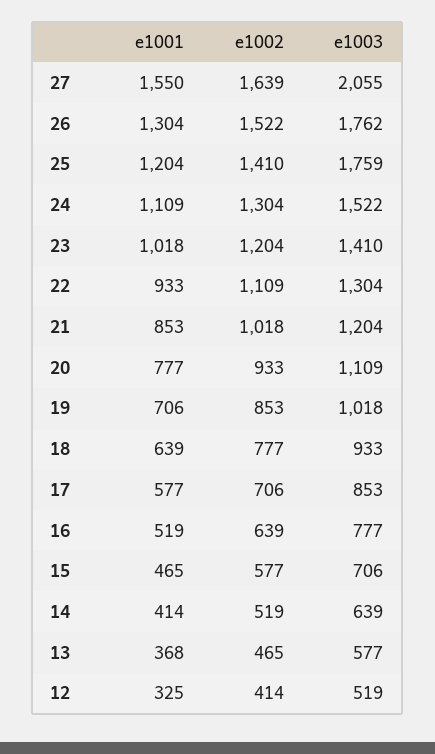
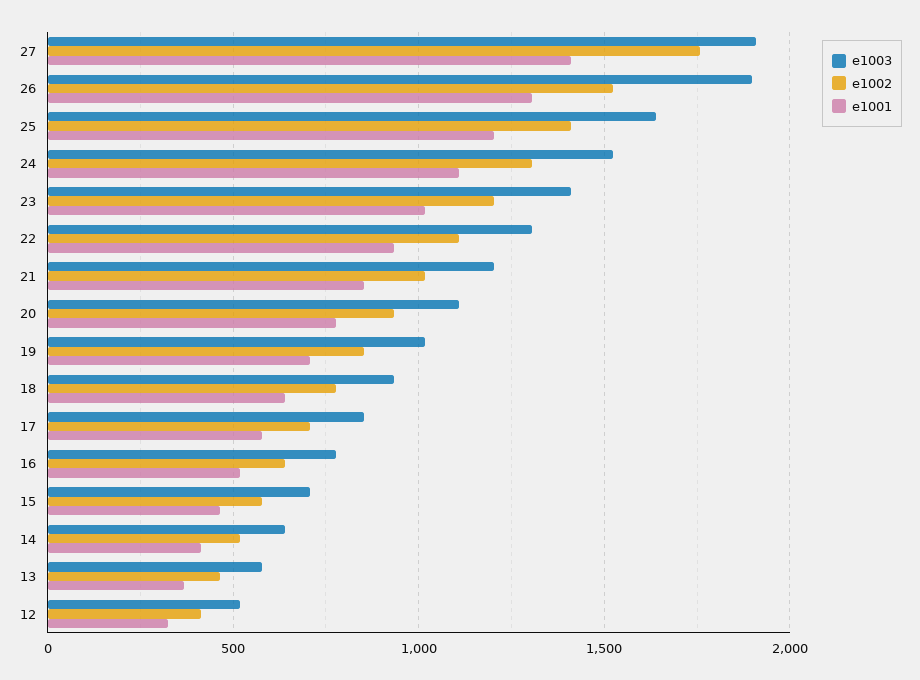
e1001, 27: 1550 -> 1400
e1002, 27: 1639 -> 1750
e1003, 27: 2055 -> 1900
e1003, 26: 1762 -> 1900
e1003, 25: 1759 -> 1650

